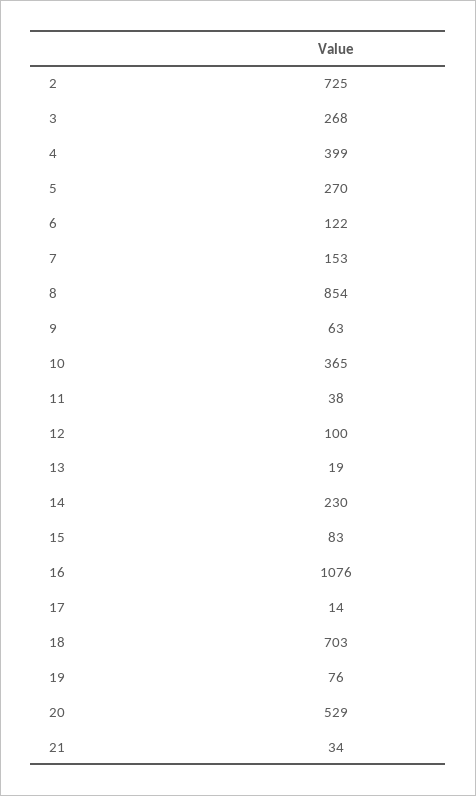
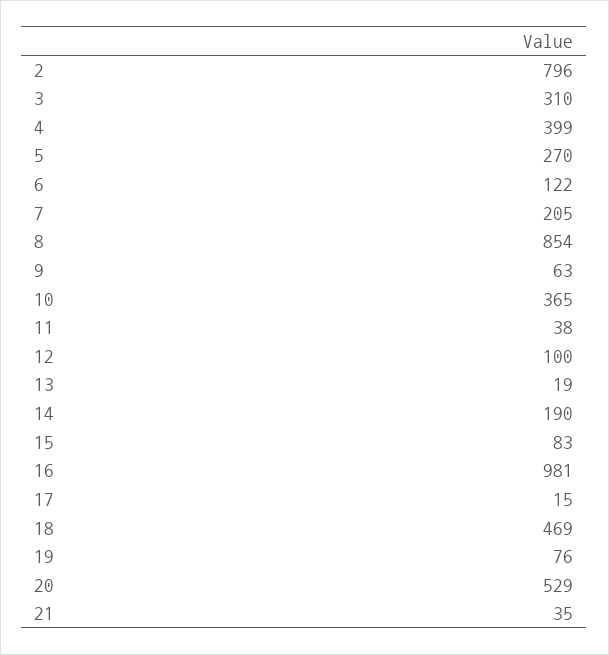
2: 725 -> 796
3: 268 -> 310
7: 153 -> 205
14: 230 -> 190
16: 1076 -> 981
17: 14 -> 15
18: 703 -> 469
21: 34 -> 35

